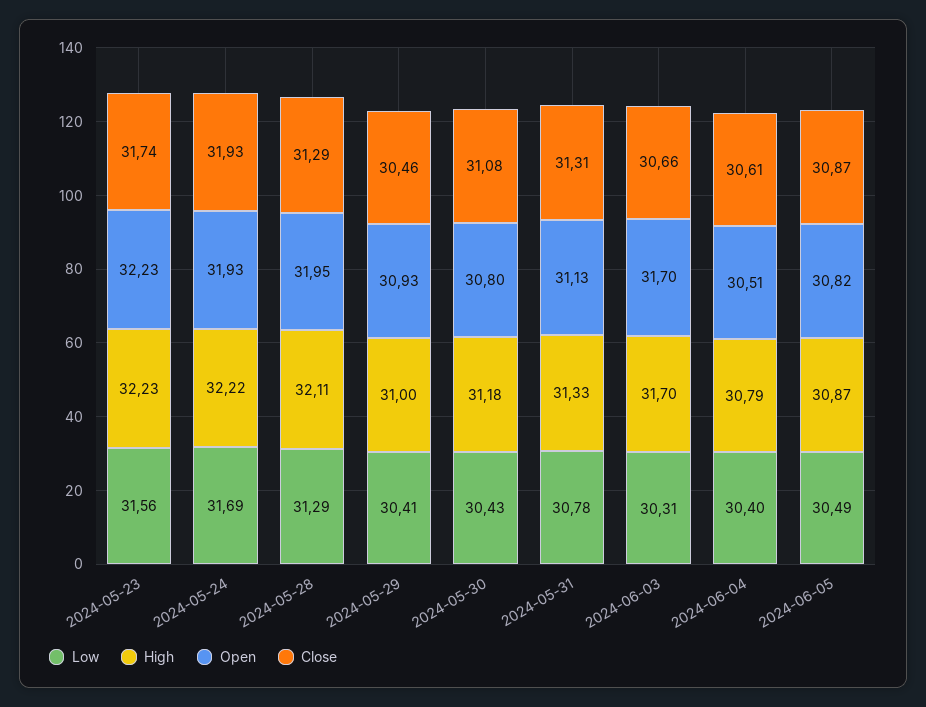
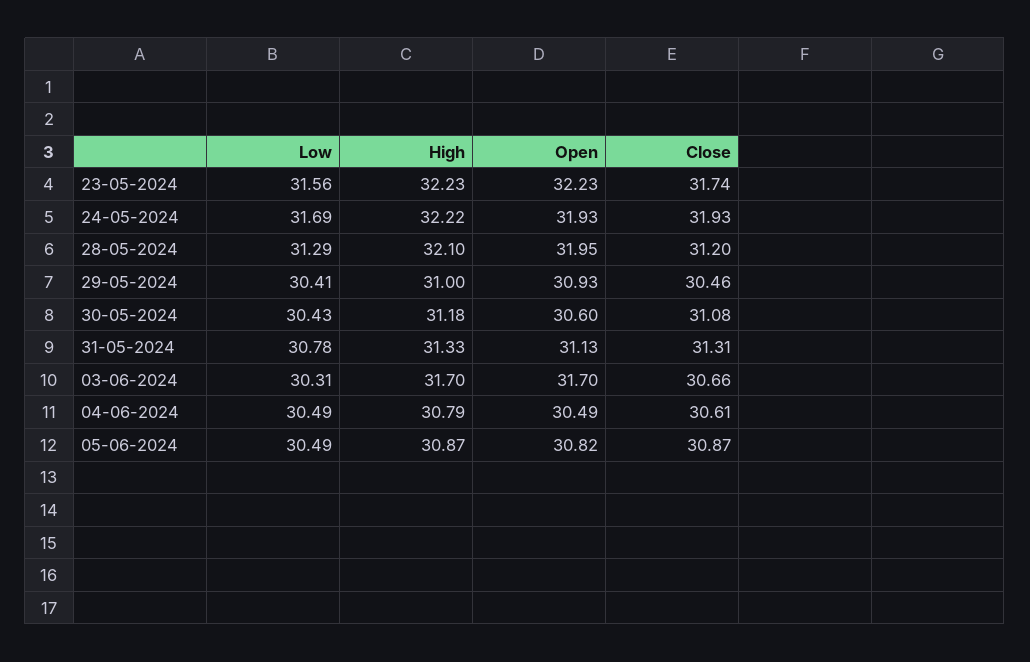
High, 2024-05-28: 32.11 -> 32.1
Close, 2024-05-28: 31.29 -> 31.2
Open, 2024-05-30: 30.8 -> 30.6
Low, 2024-06-04: 30.4 -> 30.49
Open, 2024-06-04: 30.51 -> 30.49

